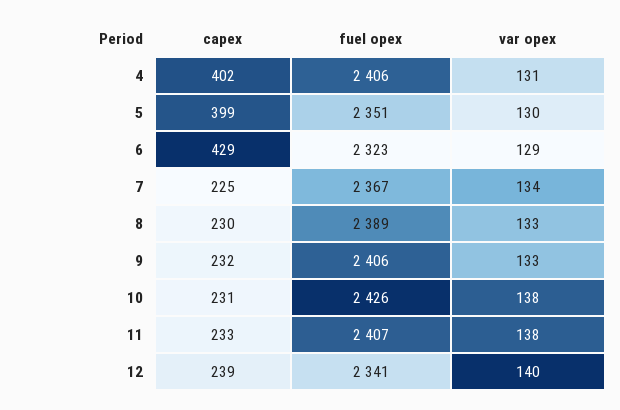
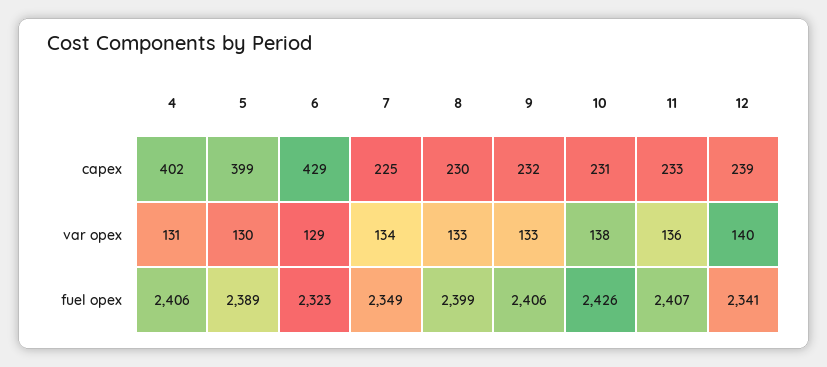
fuel opex, 5: 2351 -> 2389
fuel opex, 7: 2367 -> 2349
fuel opex, 8: 2389 -> 2399
var opex, 11: 138 -> 136

